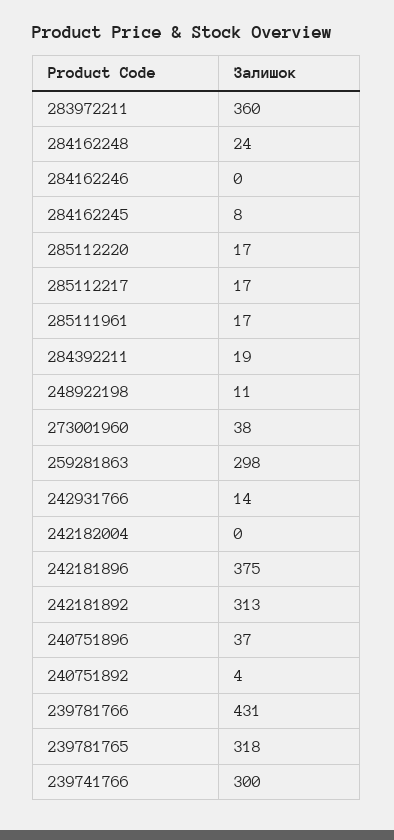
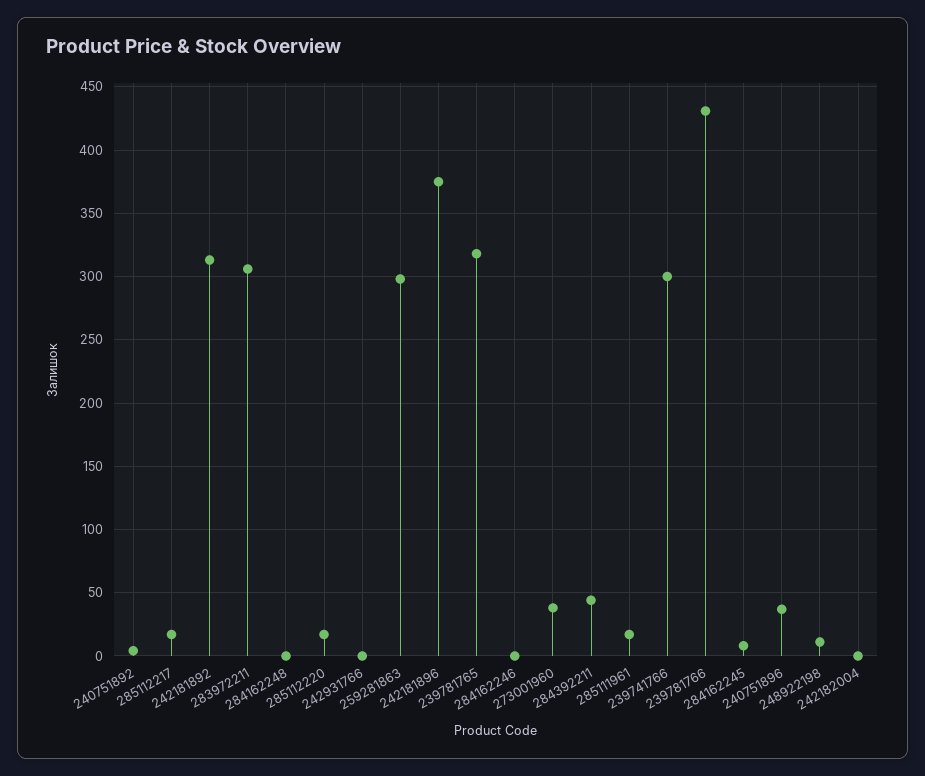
283972211: 360 -> 305
284162248: 24 -> 0
284392211: 19 -> 45
242931766: 14 -> 0

